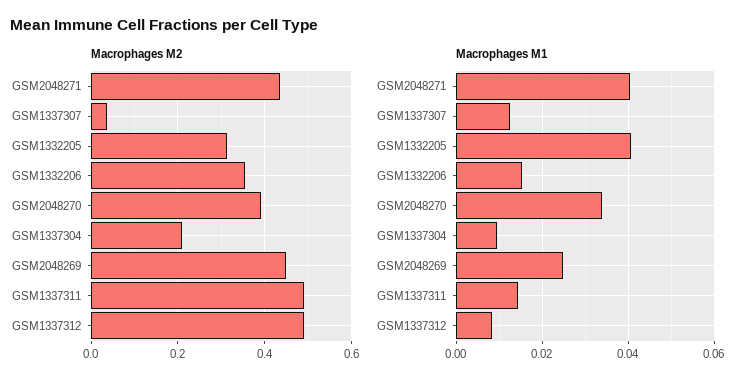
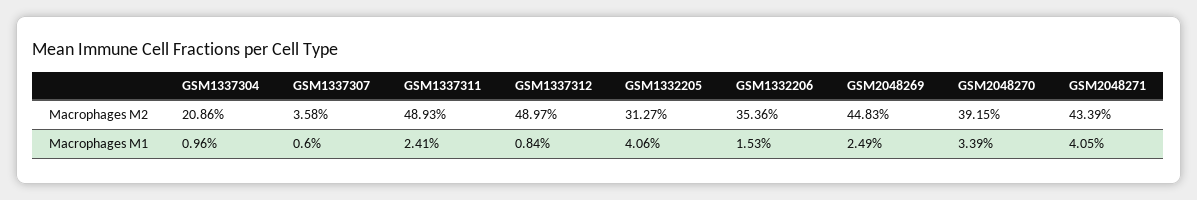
Macrophages M1, GSM1337307: 0.012 -> 0.006
Macrophages M1, GSM1337311: 0.014 -> 0.0241

